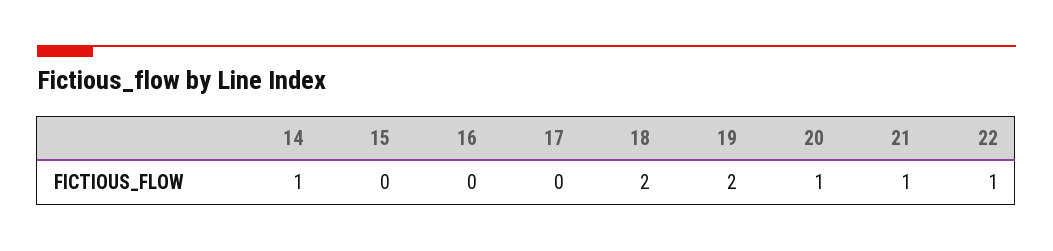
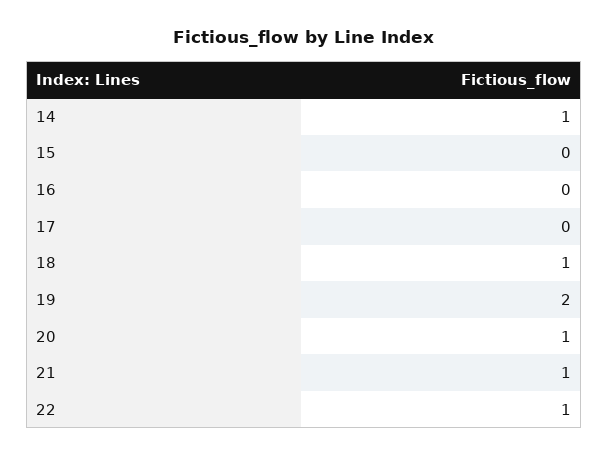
18: 2 -> 1

